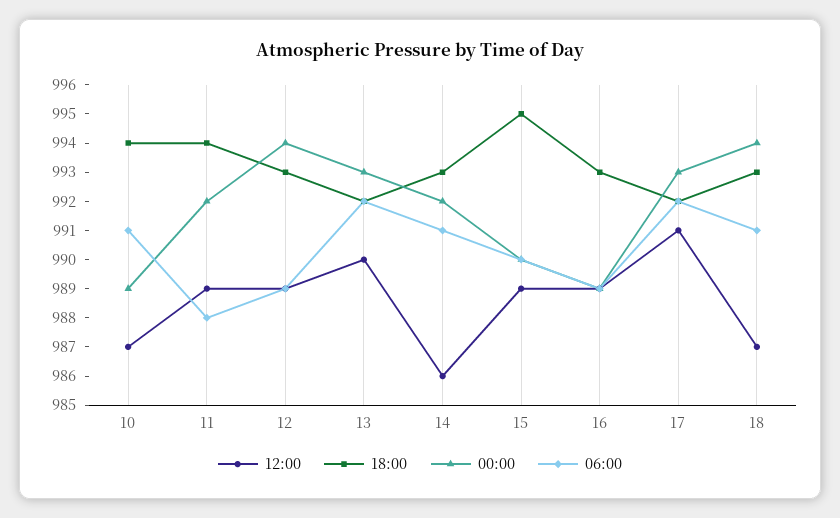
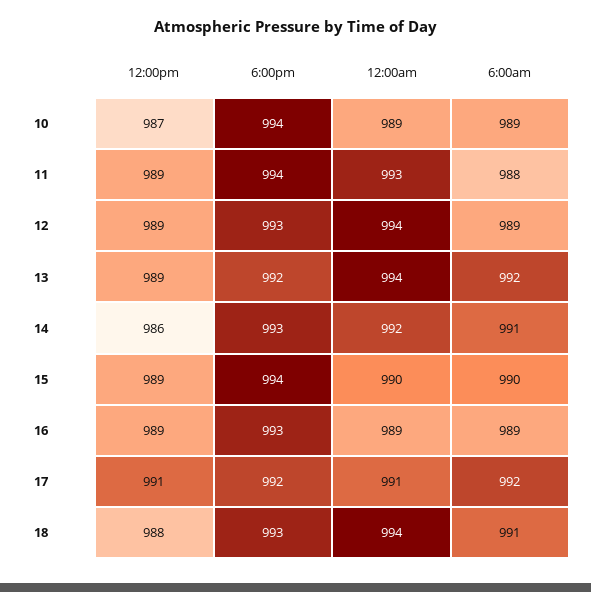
06:00, 10: 991 -> 989
00:00, 11: 992 -> 993
12:00, 13: 990 -> 989
00:00, 13: 993 -> 994
18:00, 15: 995 -> 994
00:00, 17: 993 -> 991
12:00, 18: 987 -> 988

